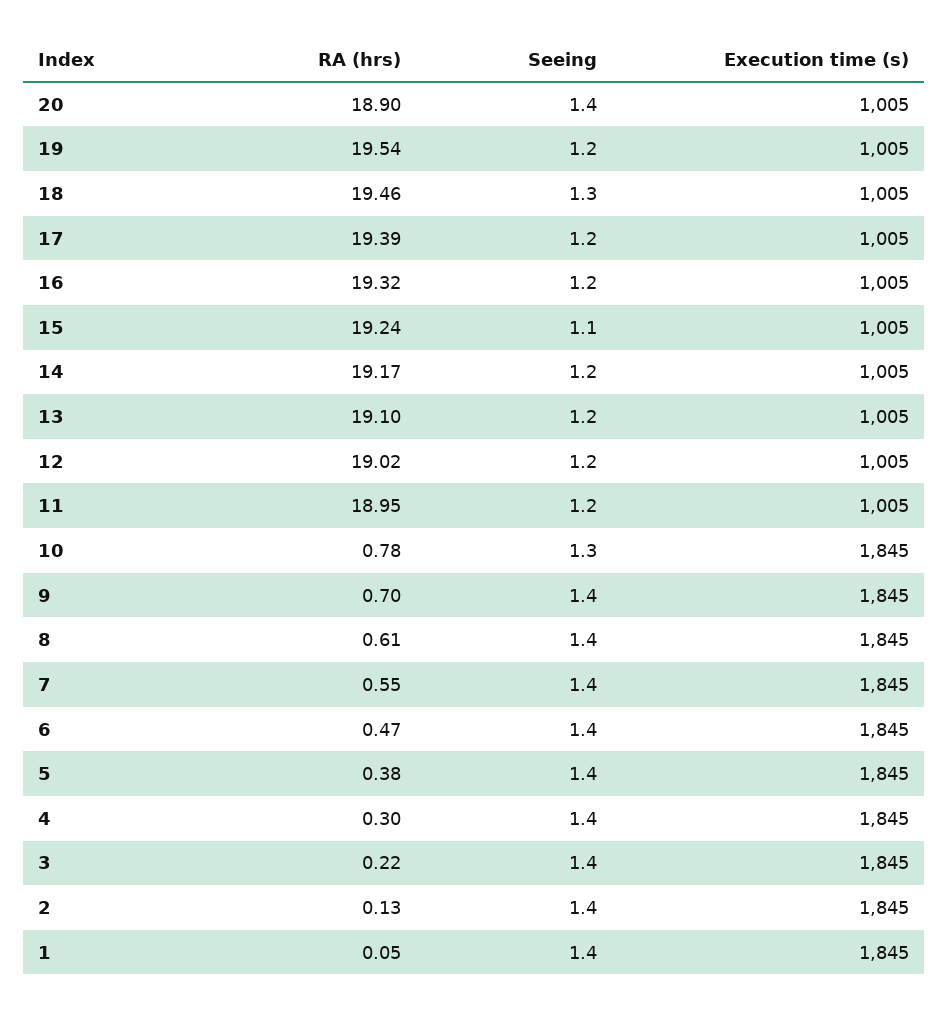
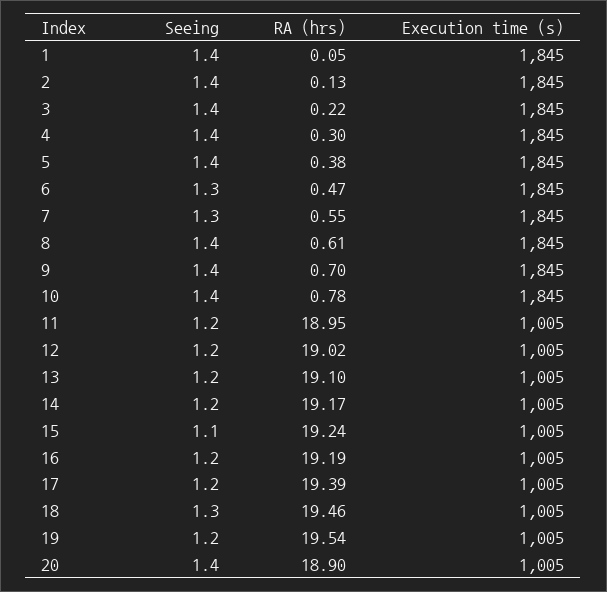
RA (hrs), 16: 19.32 -> 19.19
Seeing, 10: 1.3 -> 1.4
Seeing, 7: 1.4 -> 1.3
Seeing, 6: 1.4 -> 1.3

